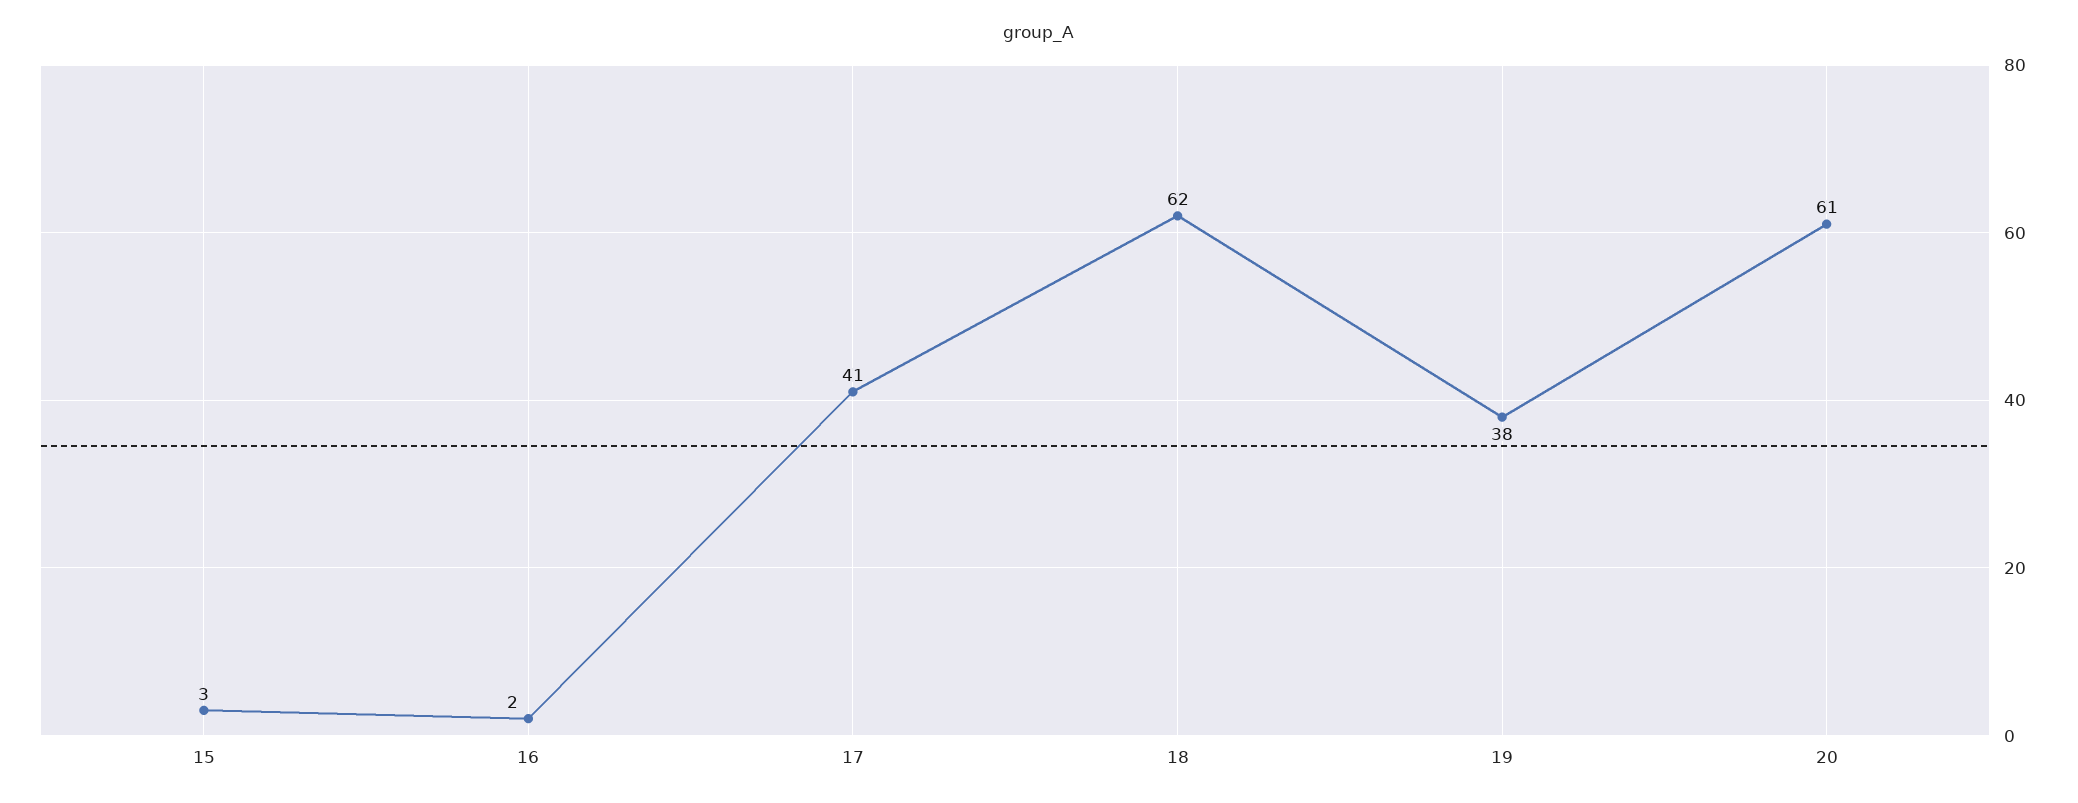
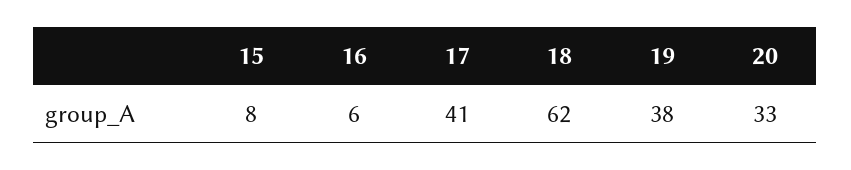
15: 3 -> 8
16: 2 -> 6
20: 61 -> 33

